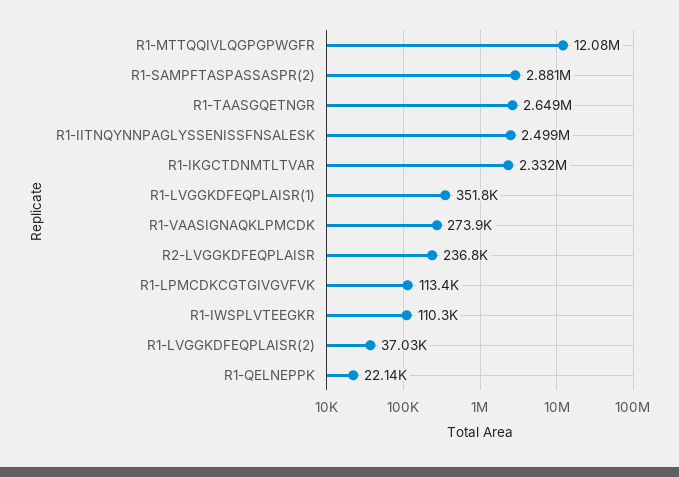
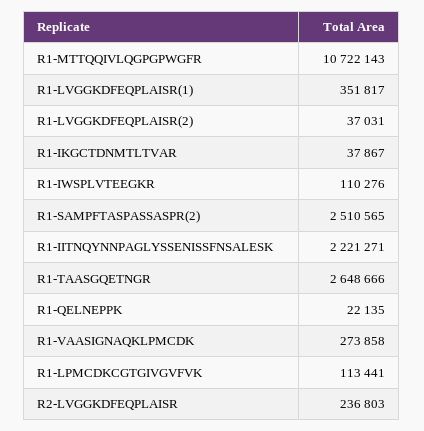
R1-MTTQQIVLQGPGPWGFR: 12080000 -> 10722143
R1-SAMPFTASPASSASPR(2): 2881000 -> 2510565
R1-IITNQYNNPAGLYSSENISSFNSALESK: 2499000 -> 2221271
R1-IKGCTDNMTLTVAR: 2332000 -> 37867

